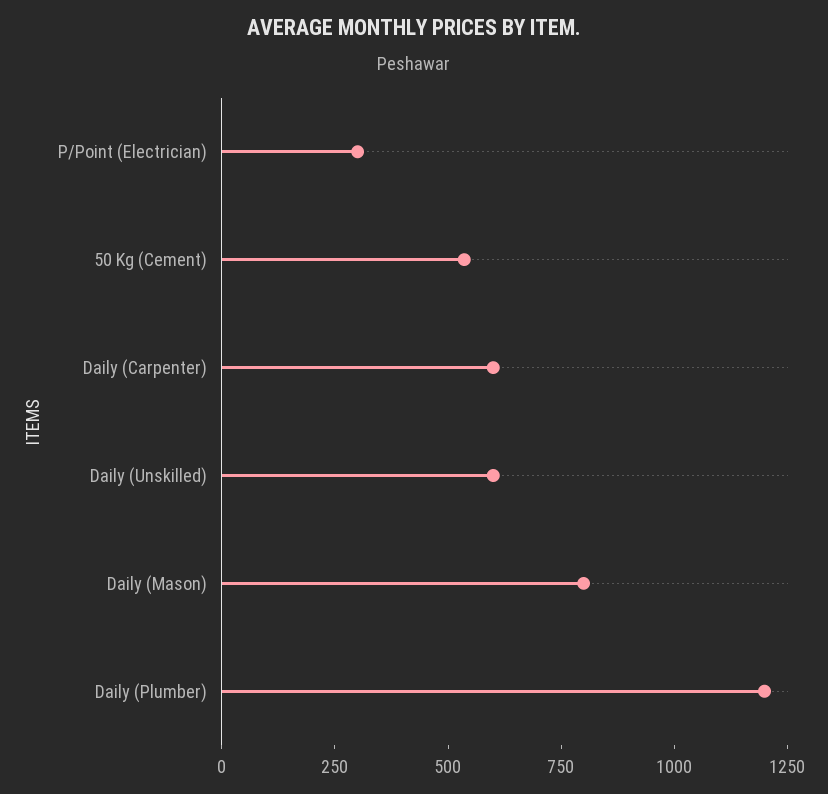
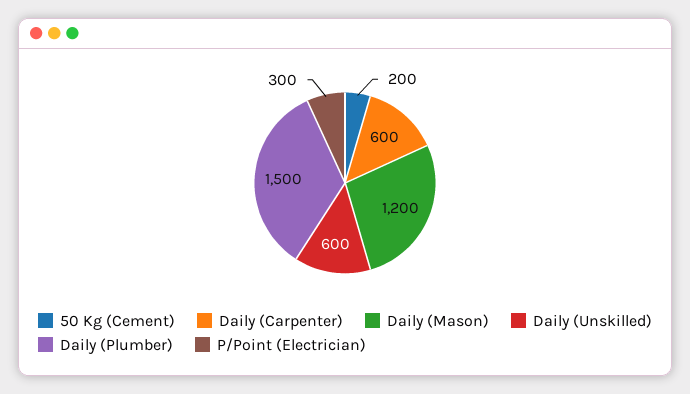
50 Kg (Cement): 550 -> 200
Daily (Mason): 800 -> 1200
Daily (Plumber): 1200 -> 1500

